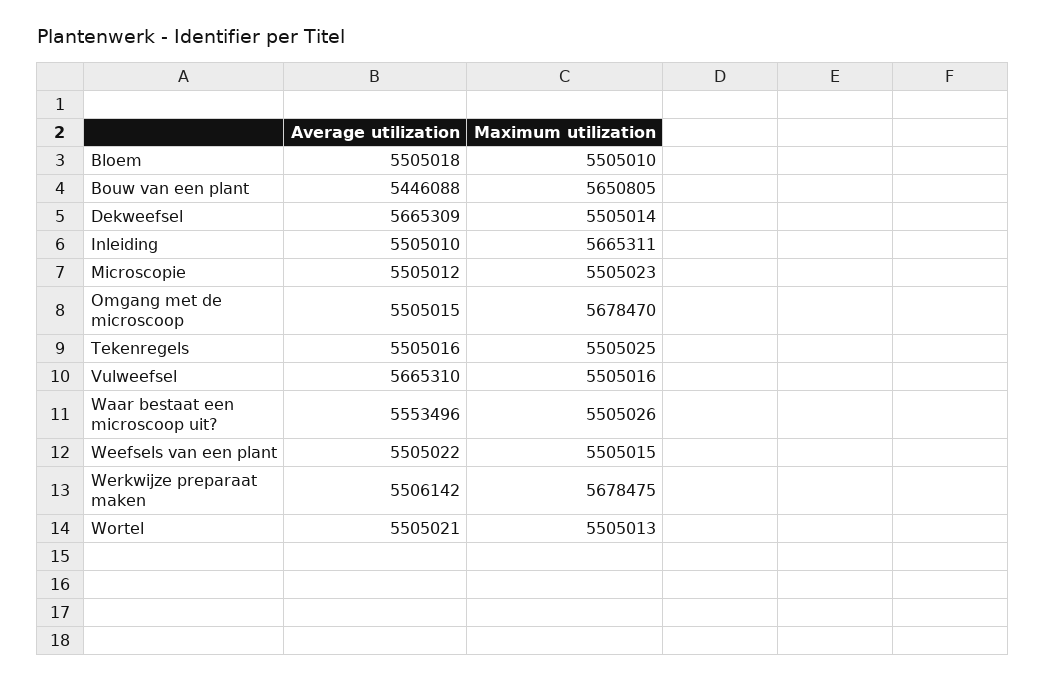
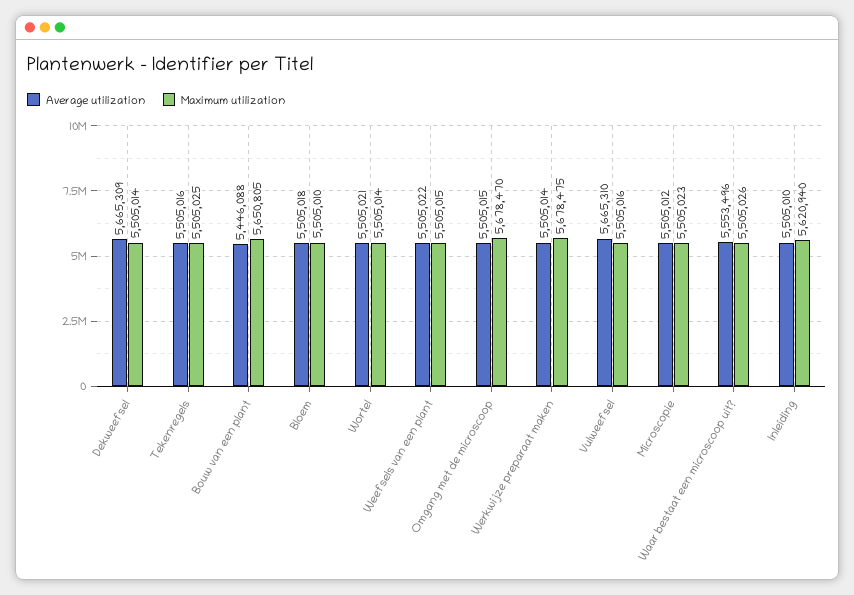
Maximum utilization, Inleiding: 5665311 -> 5620940
Average utilization, Werkwijze preparaat maken: 5506142 -> 5505014
Maximum utilization, Wortel: 5505013 -> 5505014

